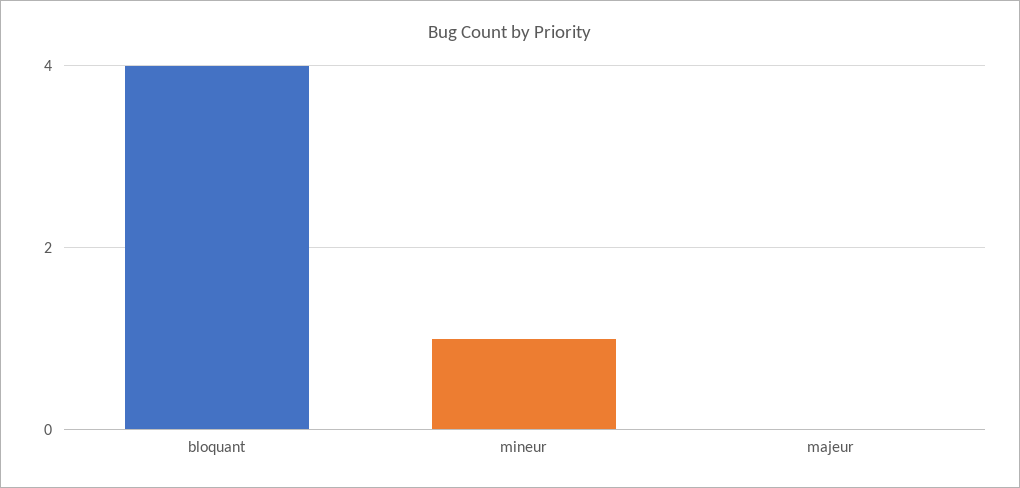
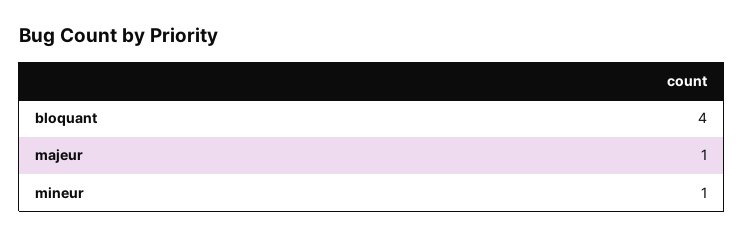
majeur: 0 -> 1

